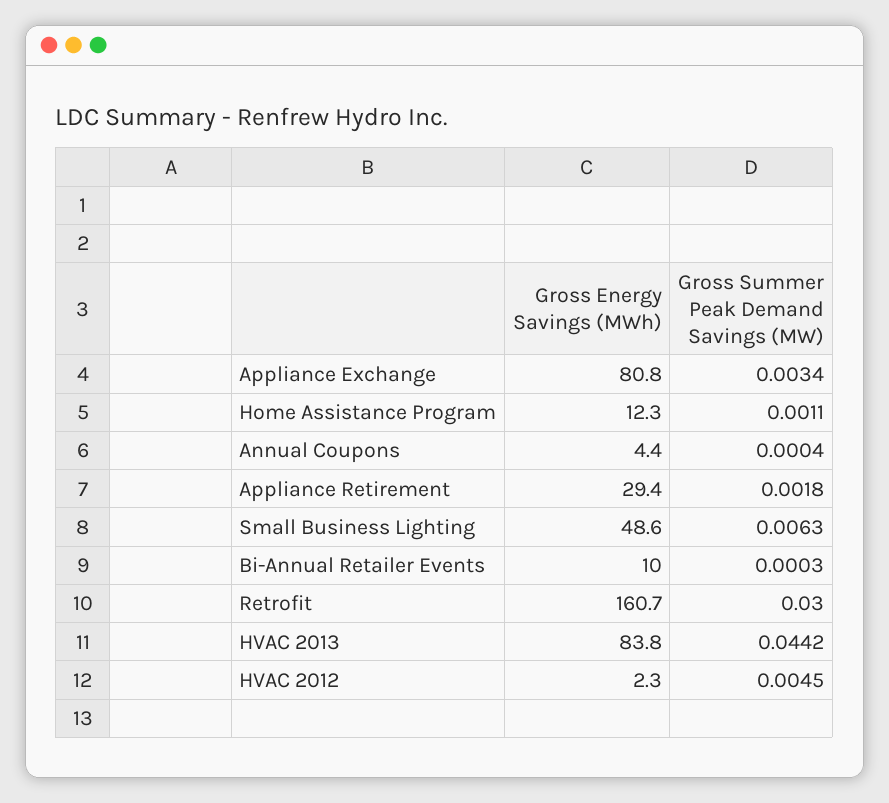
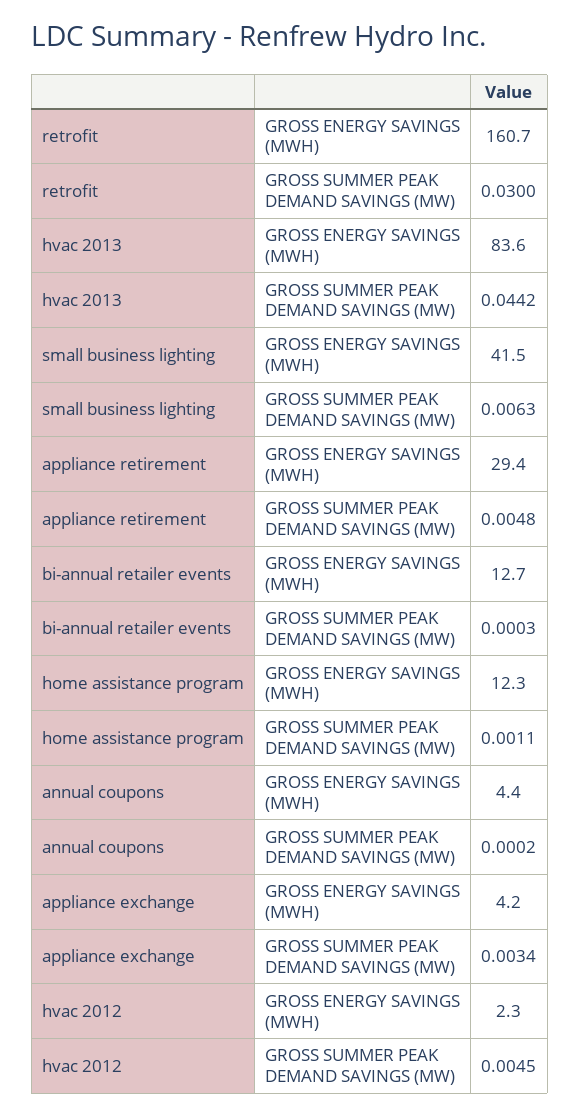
Gross Energy Savings (MWh), Appliance Exchange: 80.8 -> 4.2
Gross Summer Peak Demand Savings (MW), Annual Coupons: 0.0004 -> 0.0002
Gross Summer Peak Demand Savings (MW), Appliance Retirement: 0.0018 -> 0.0048
Gross Energy Savings (MWh), Small Business Lighting: 48.6 -> 41.5
Gross Energy Savings (MWh), Bi-Annual Retailer Events: 10 -> 12.7
Gross Energy Savings (MWh), HVAC 2013: 83.8 -> 83.6

